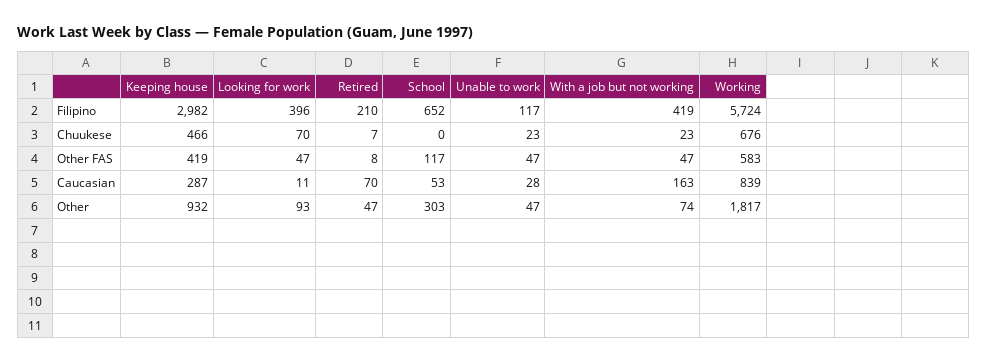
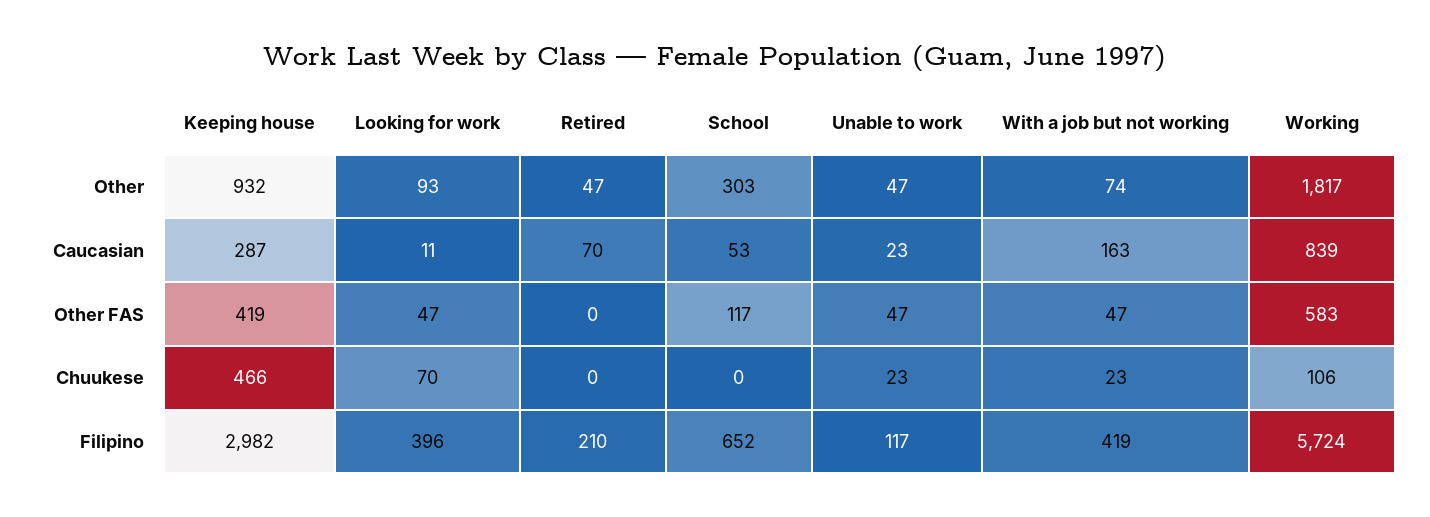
Retired, Chuukese: 7 -> 0
Working, Chuukese: 676 -> 106
Retired, Other FAS: 8 -> 0
Unable to work, Caucasian: 28 -> 23

